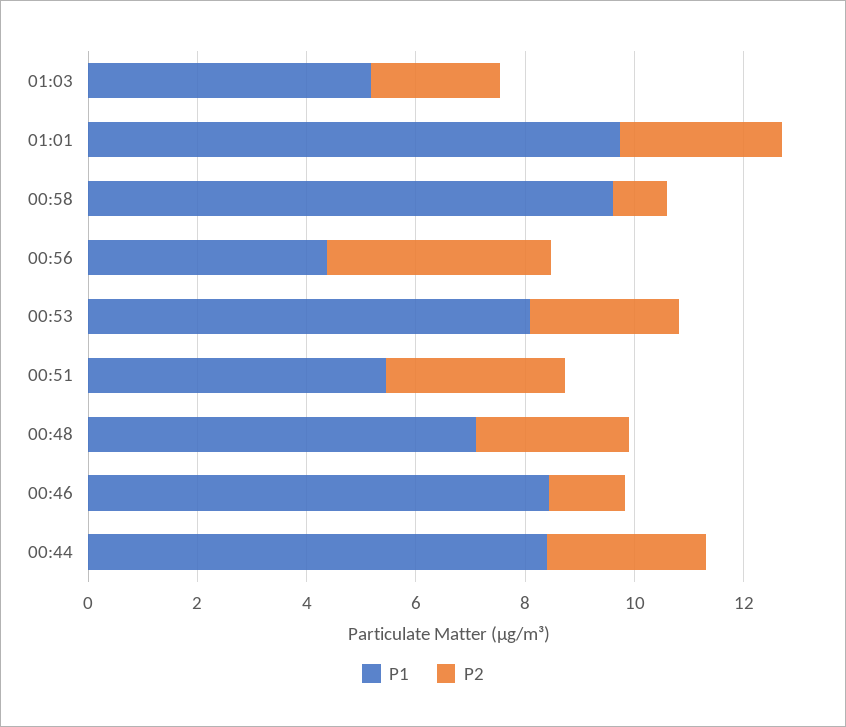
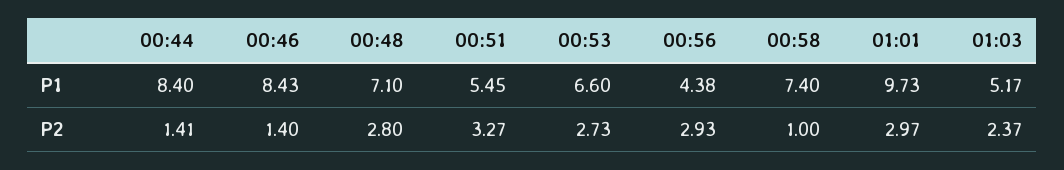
P1, 00:58: 9.5 -> 7.4
P2, 00:56: 4 -> 2.93
P1, 00:53: 8 -> 6.6
P2, 00:44: 3 -> 1.41

